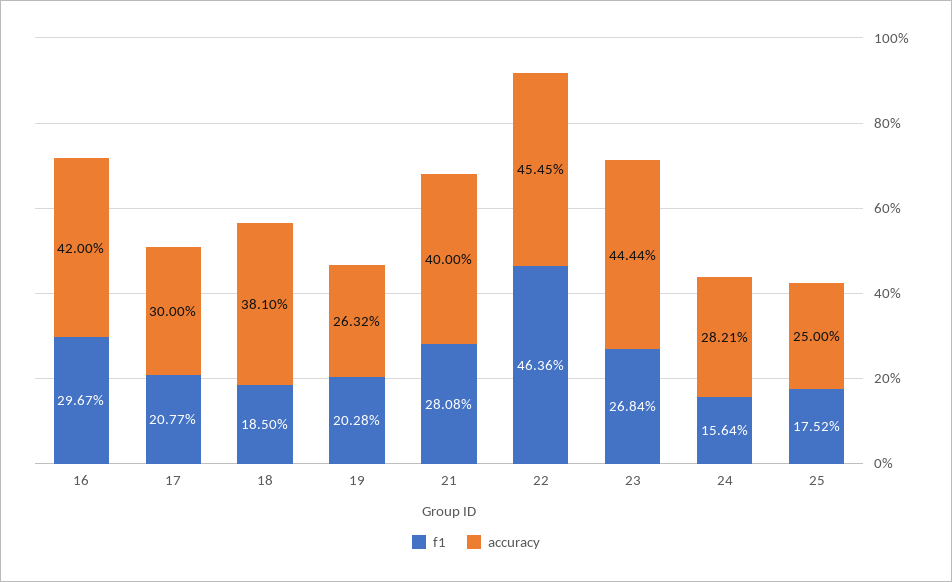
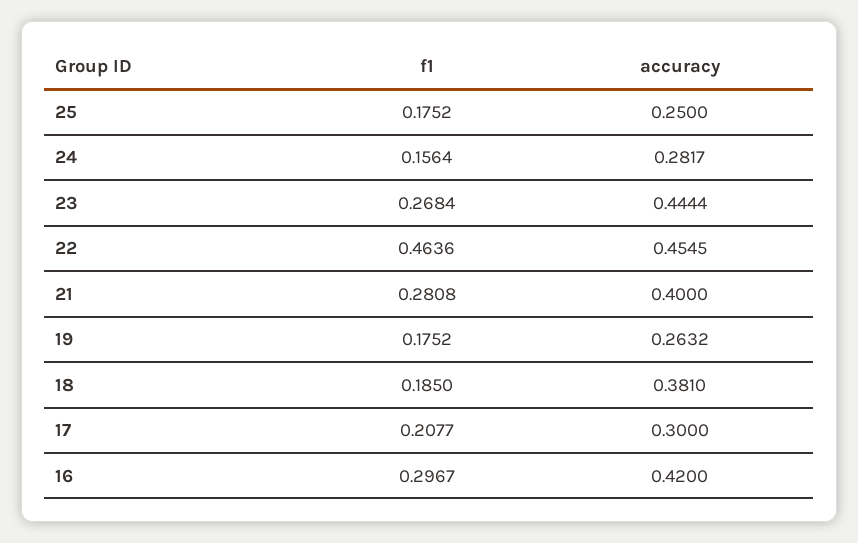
f1, 19: 0.2028 -> 0.1752
accuracy, 24: 0.2821 -> 0.2817

